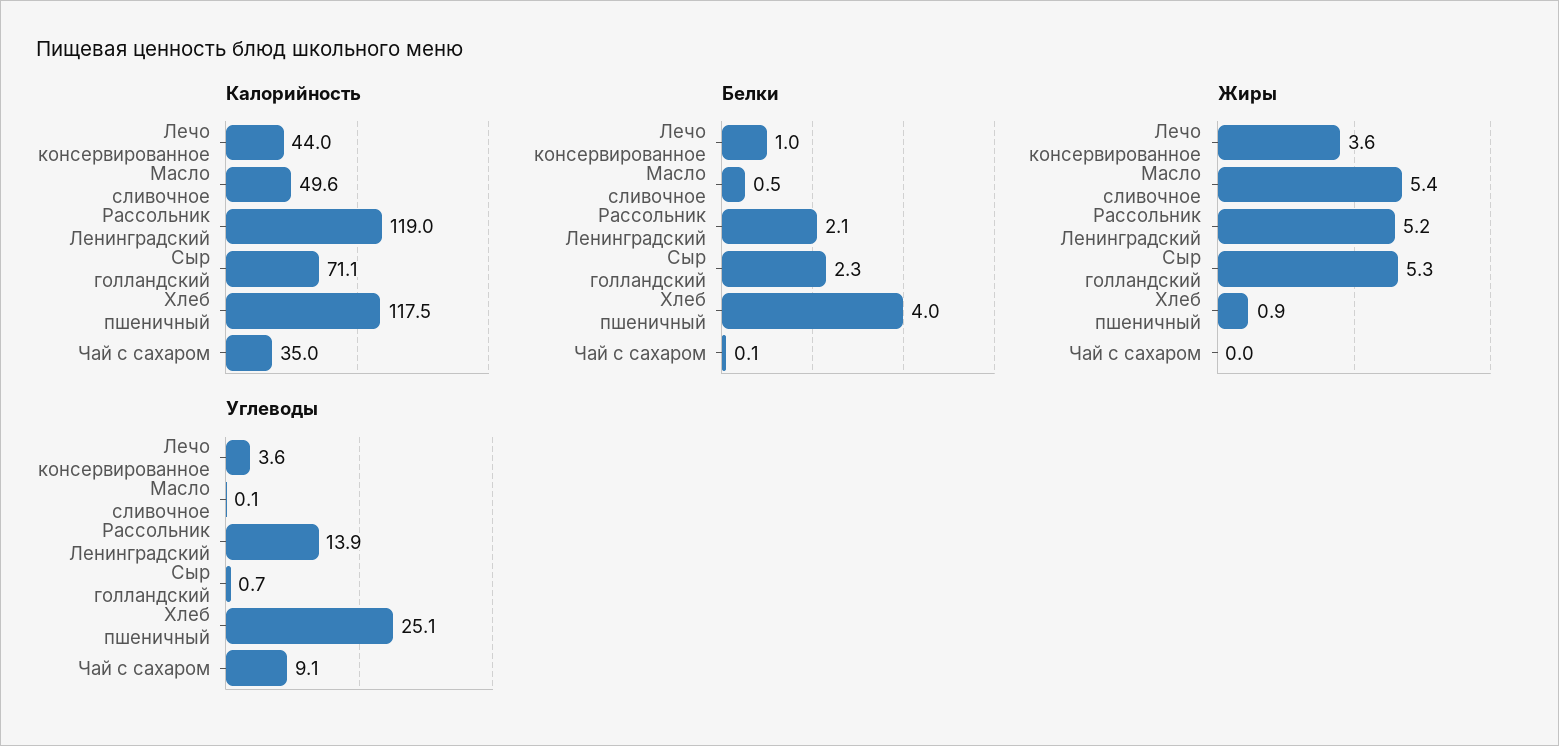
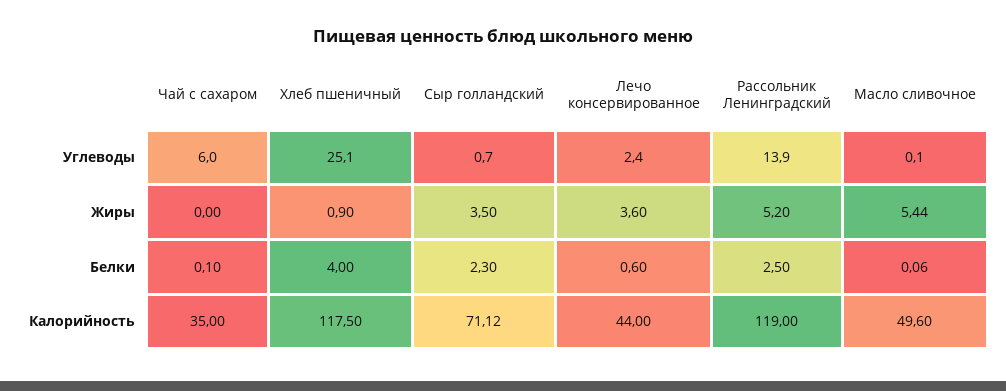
Белки, Лечо консервированное: 1 -> 0.6
Белки, Масло сливочное: 0.5 -> 0.06
Белки, Рассольник Ленинградский: 2.1 -> 2.5
Жиры, Сыр голландский: 5.3 -> 3.5
Углеводы, Лечо консервированное: 3.6 -> 2.4
Углеводы, Чай с сахаром: 9.1 -> 6

